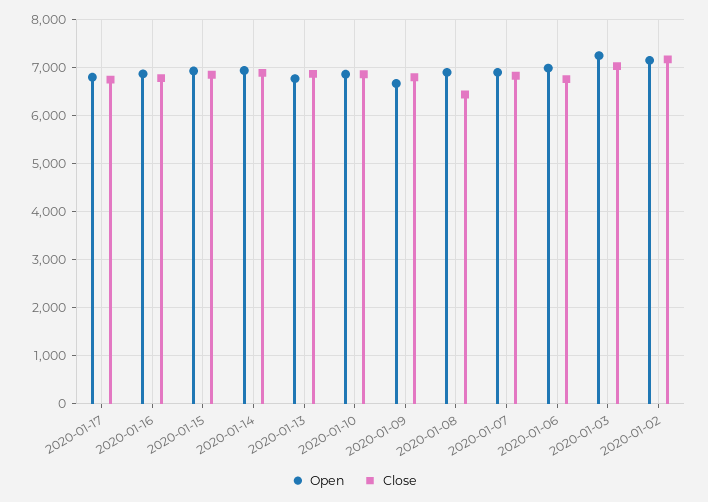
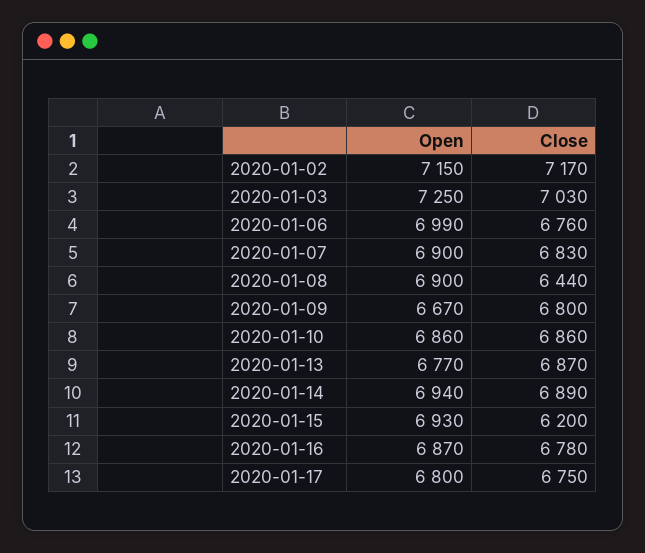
Close, 2020-01-15: 6800 -> 6200

